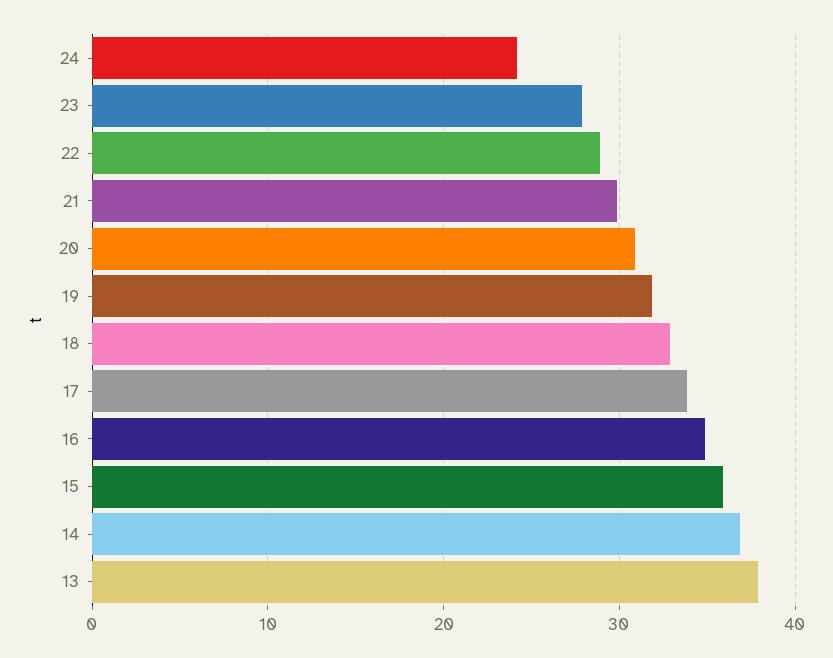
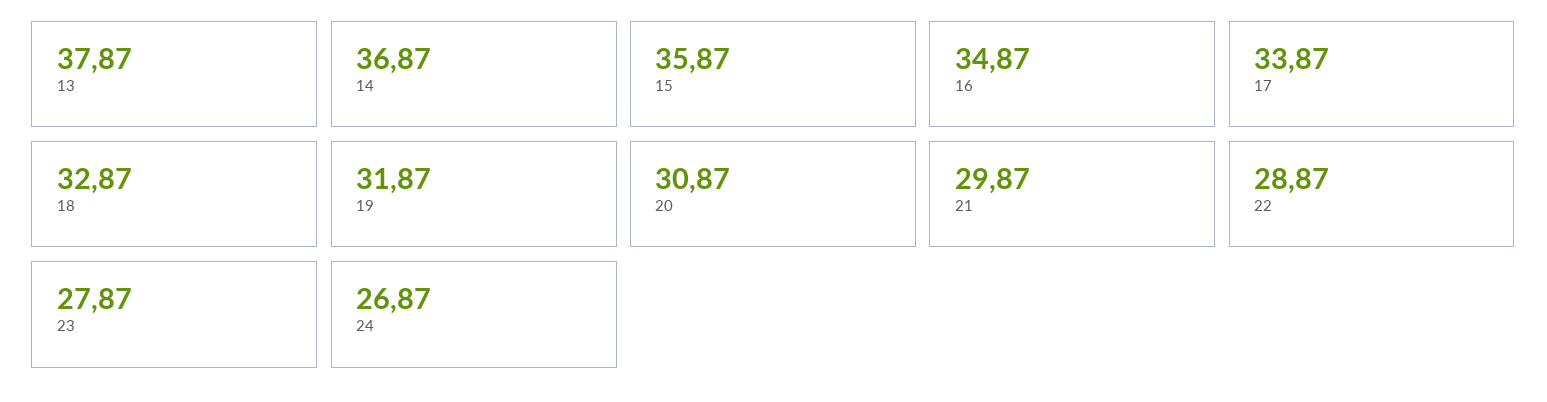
24: 24 -> 26.87

